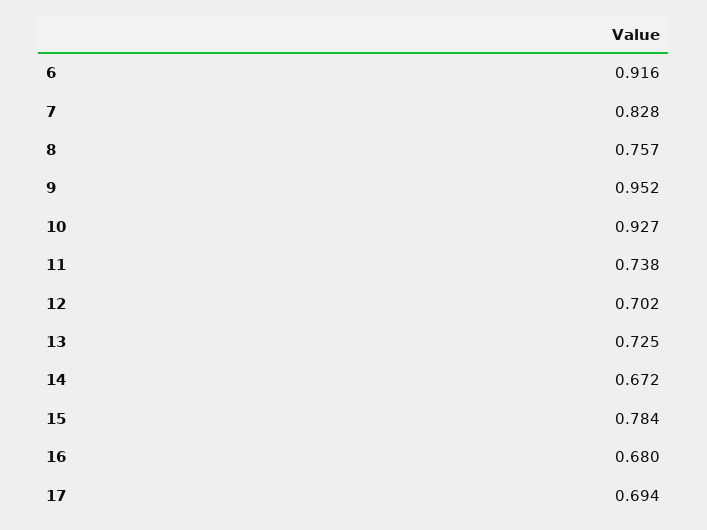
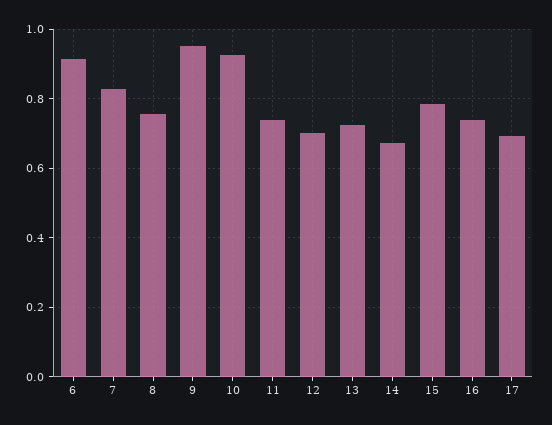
16: 0.68 -> 0.74

